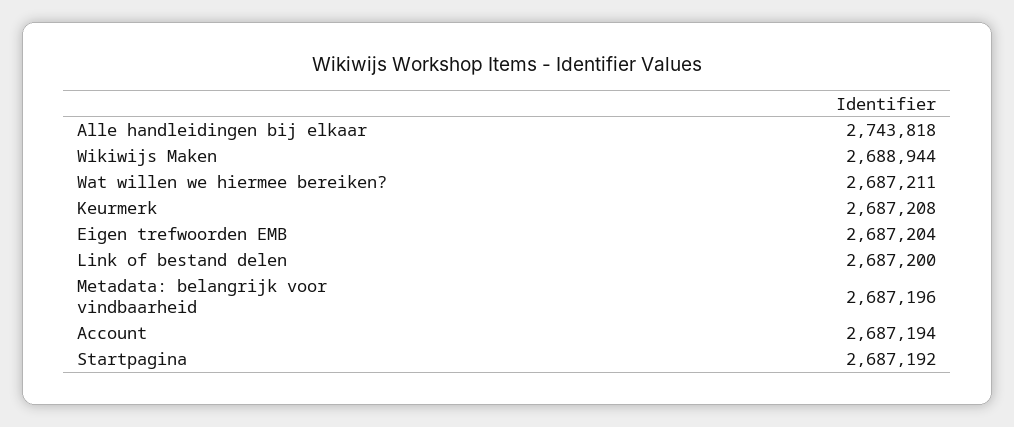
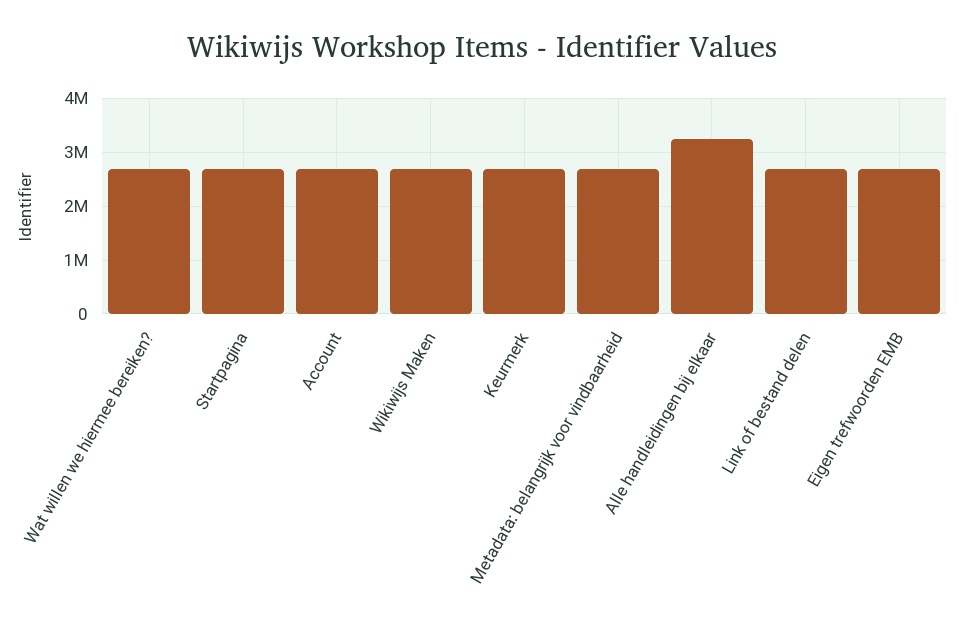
Alle handleidingen bij elkaar: 2743818 -> 3200000

